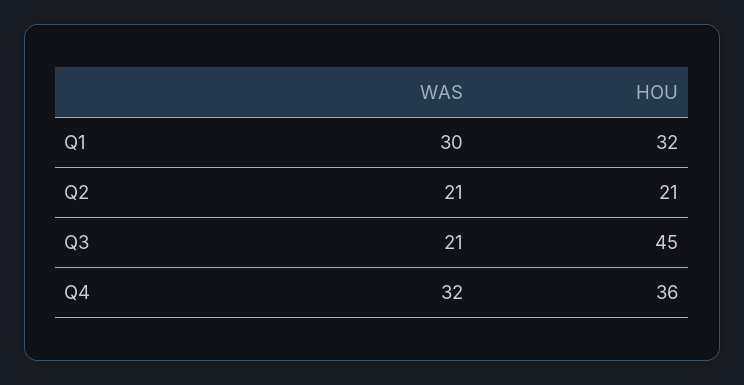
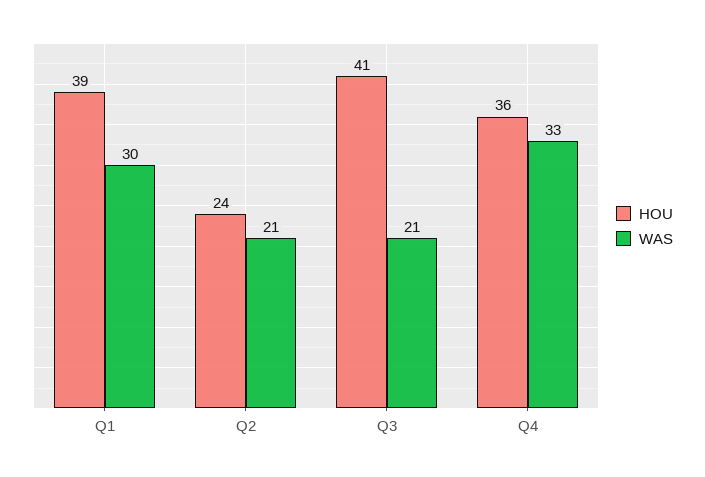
HOU, Q1: 32 -> 39
HOU, Q2: 21 -> 24
HOU, Q3: 45 -> 41
WAS, Q4: 32 -> 33

